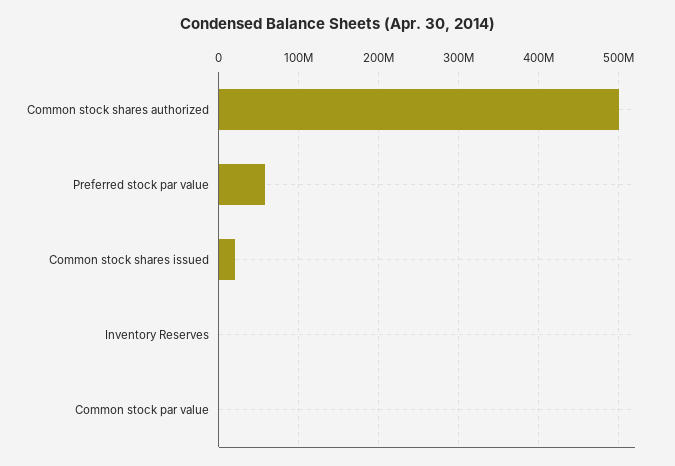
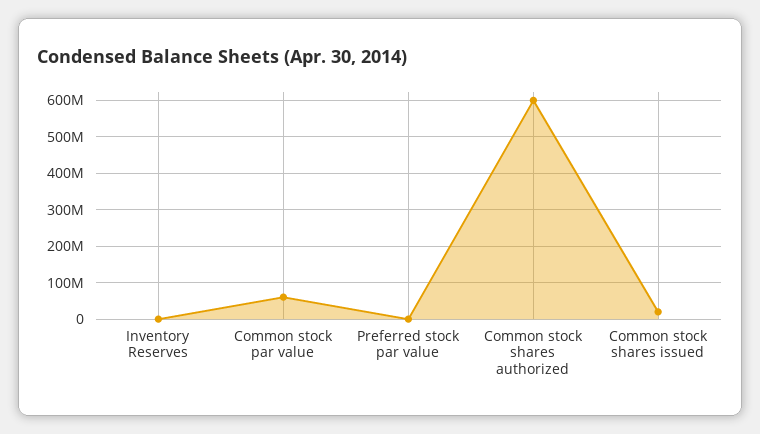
Common stock shares authorized: 500000000 -> 600000000
Preferred stock par value: 60000000 -> 0
Common stock par value: 0 -> 60000000

